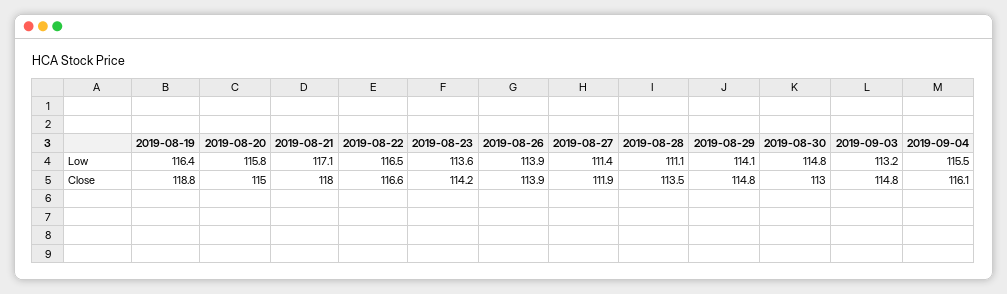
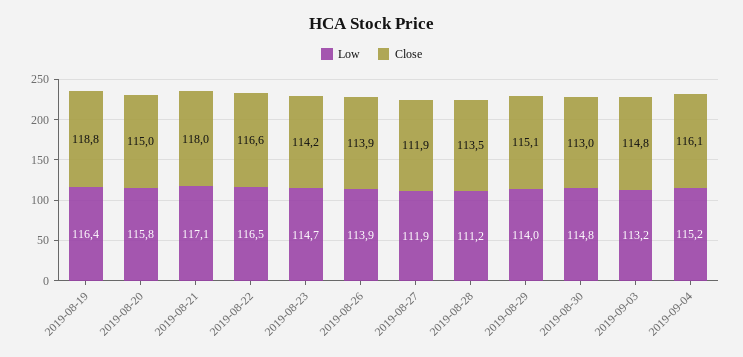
Low, 2019-08-23: 113.6 -> 114.7
Low, 2019-08-27: 111.4 -> 111.9
Low, 2019-08-28: 111.1 -> 111.2
Low, 2019-08-29: 114.1 -> 114
Low, 2019-09-04: 115.5 -> 115.2
Close, 2019-08-29: 114.8 -> 115.1

